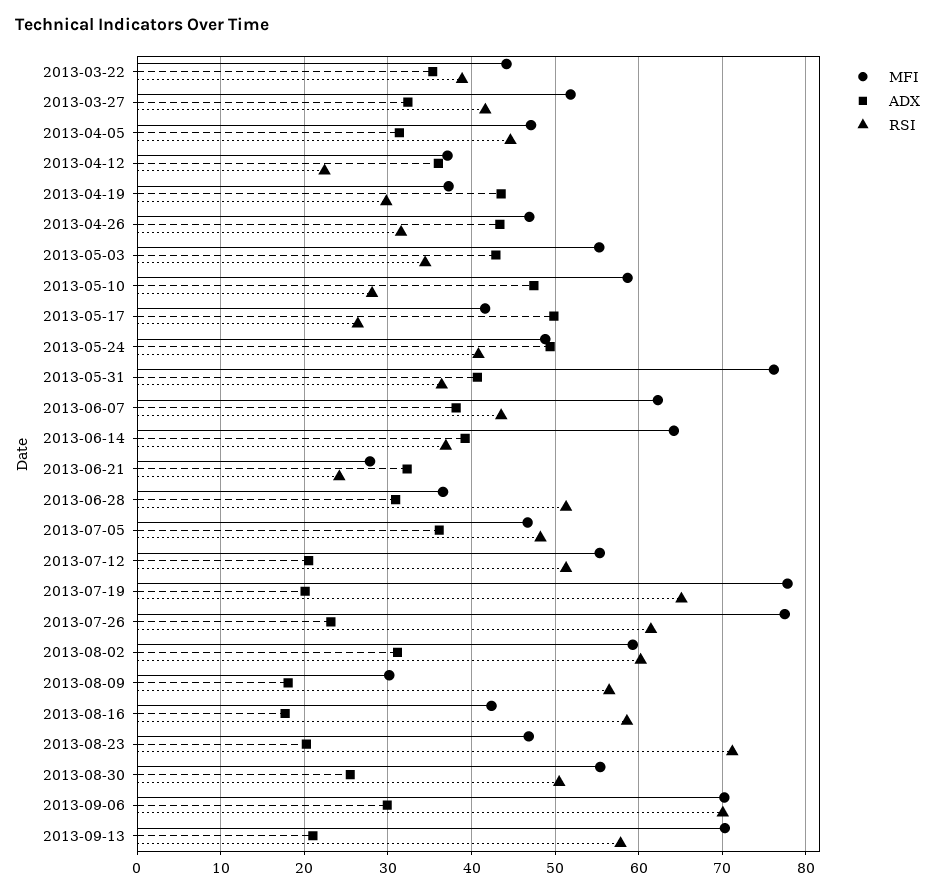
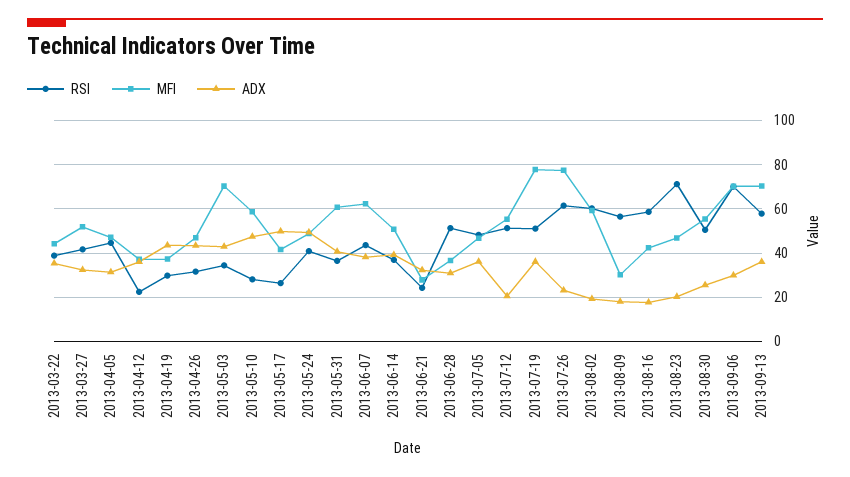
MFI, 2013-05-03: 55 -> 70
MFI, 2013-05-31: 76 -> 60
MFI, 2013-06-14: 64 -> 50
ADX, 2013-07-19: 20 -> 35
RSI, 2013-07-19: 65 -> 50
ADX, 2013-08-02: 31 -> 20
ADX, 2013-09-13: 21 -> 35

